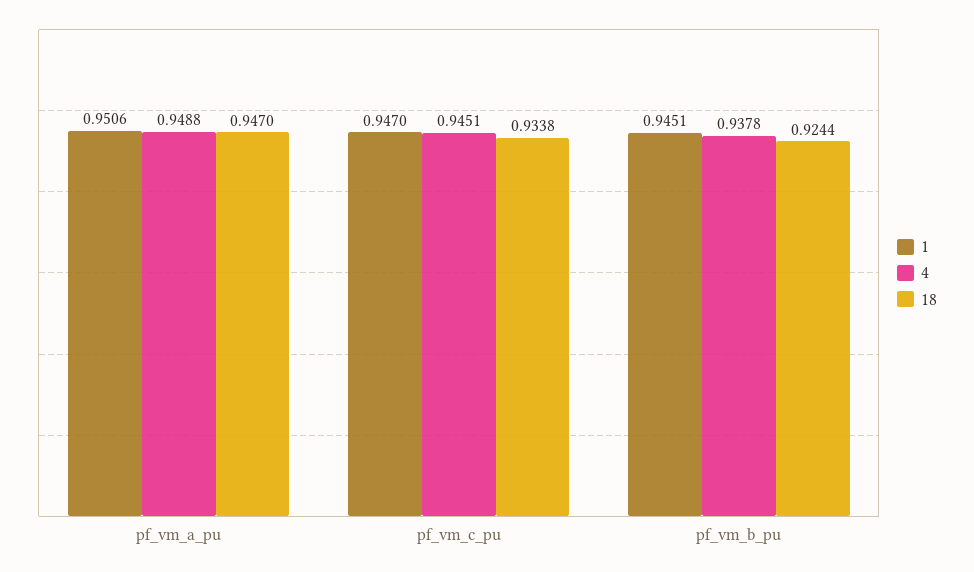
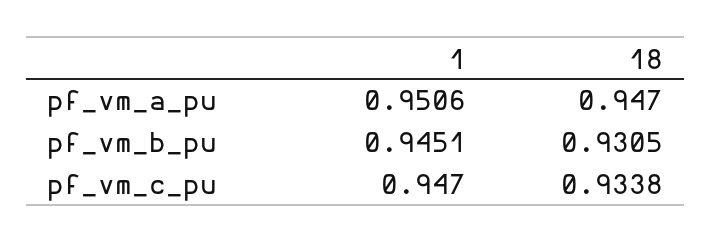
4, pf_vm_a_pu: 0.9488 -> none
4, pf_vm_c_pu: 0.9451 -> none
4, pf_vm_b_pu: 0.9378 -> none
18, pf_vm_b_pu: 0.9244 -> 0.9305

